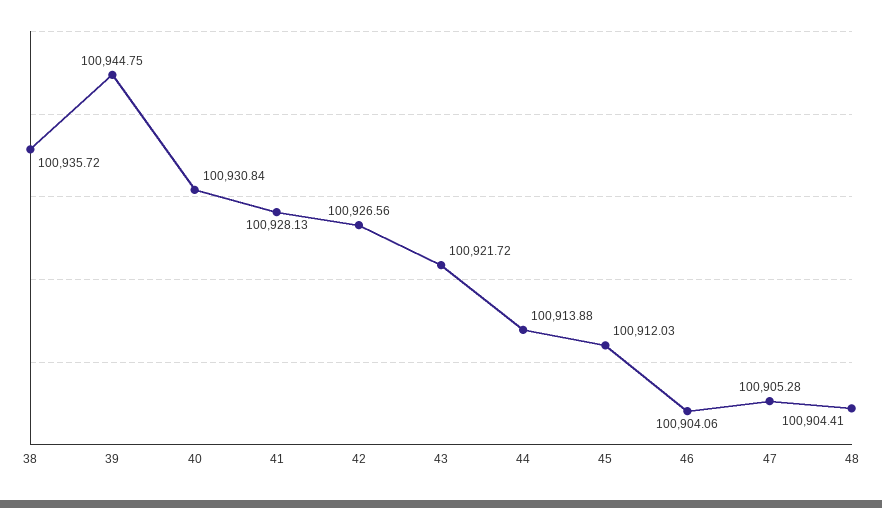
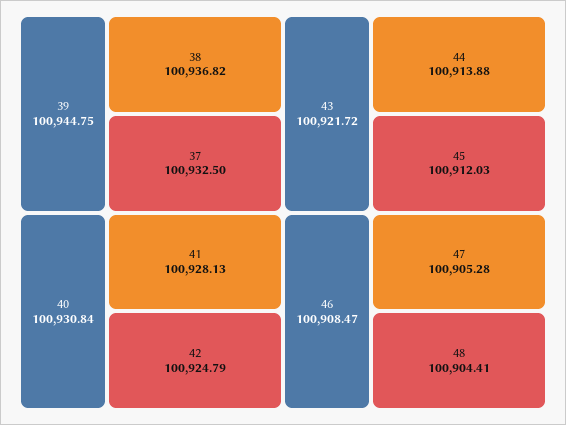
38: 100935.72 -> 100936.82
42: 100926.56 -> 100924.79
46: 100904.06 -> 100908.47
37: none -> 100932.5

